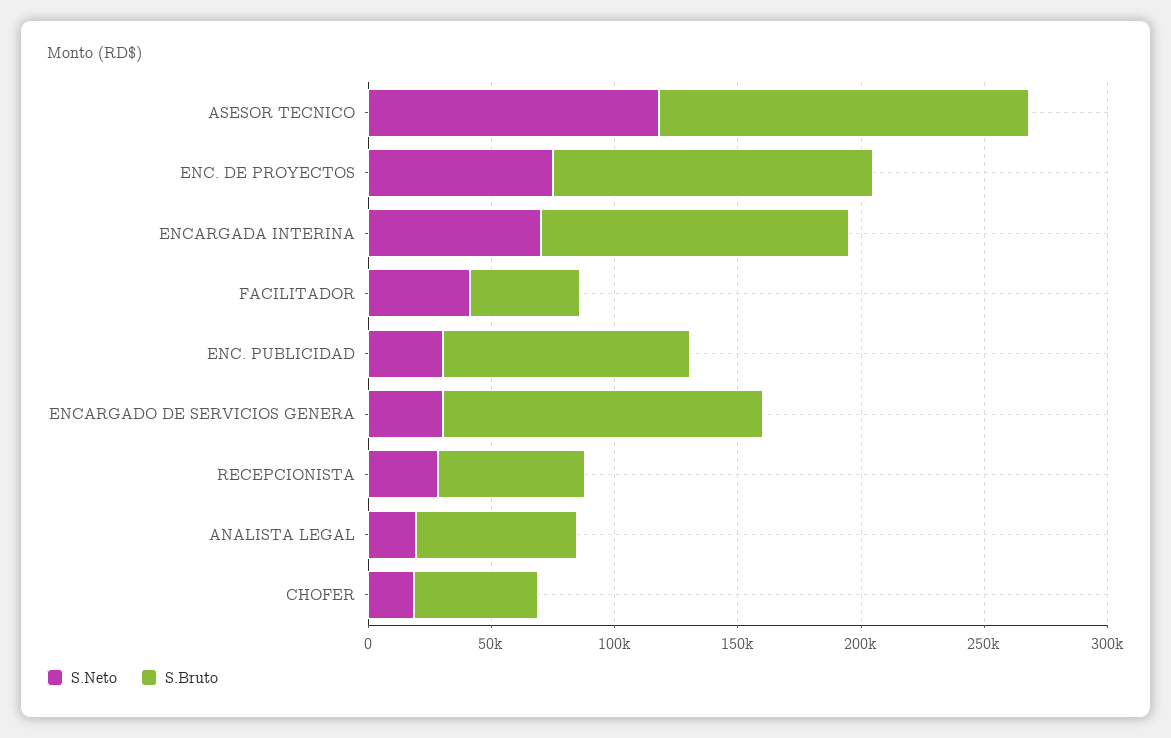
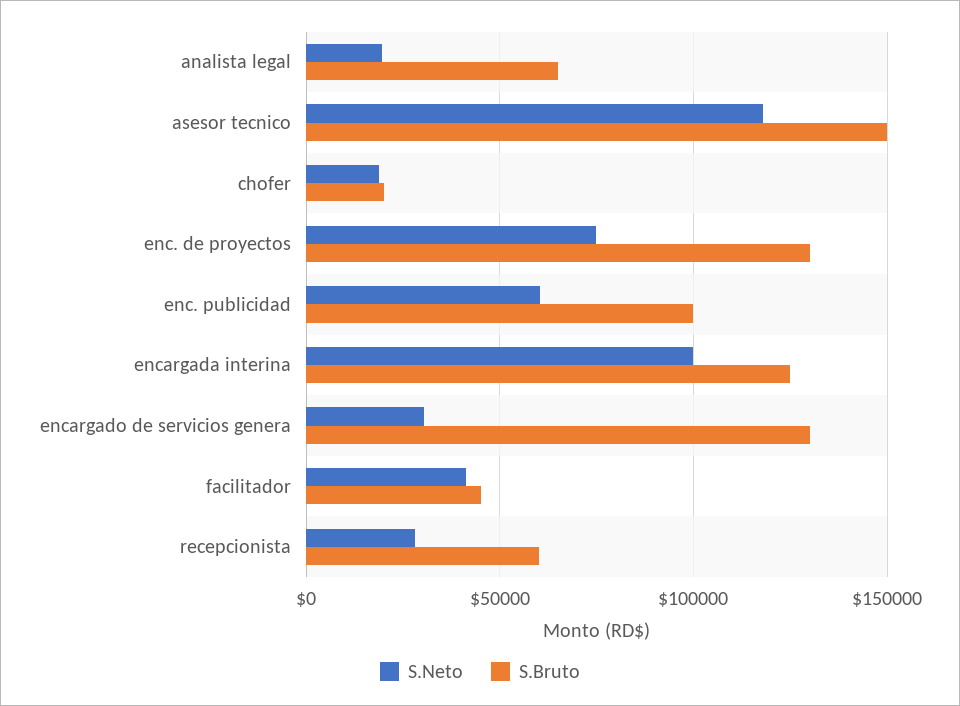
S.Neto, ENCARGADA INTERINA: 70000 -> 100000
S.Neto, ENC. PUBLICIDAD: 30000 -> 60000
S.Bruto, CHOFER: 50000 -> 20000

